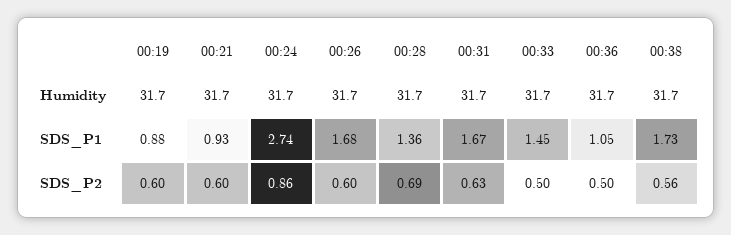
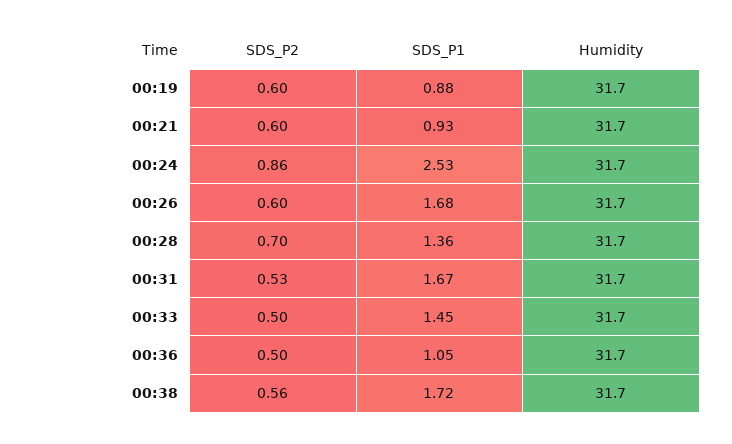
00:24, SDS_P1: 2.74 -> 2.53
00:38, SDS_P1: 1.73 -> 1.72
00:28, SDS_P2: 0.69 -> 0.7
00:31, SDS_P2: 0.63 -> 0.53

